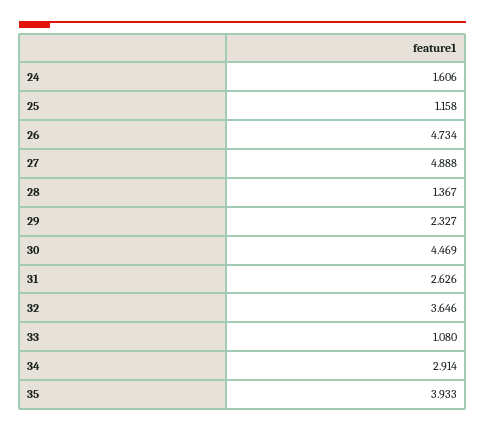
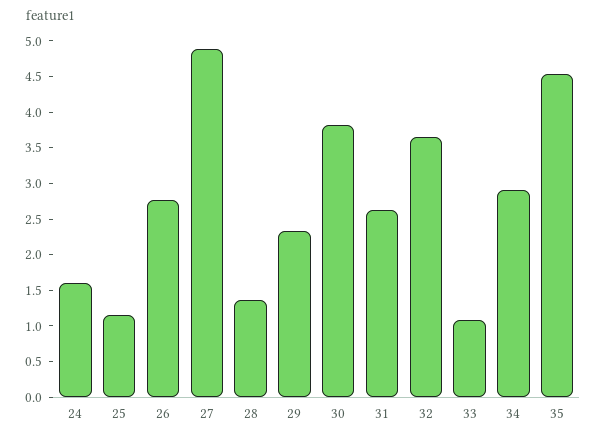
26: 4.734 -> 2.75
30: 4.469 -> 3.75
35: 3.933 -> 4.5

